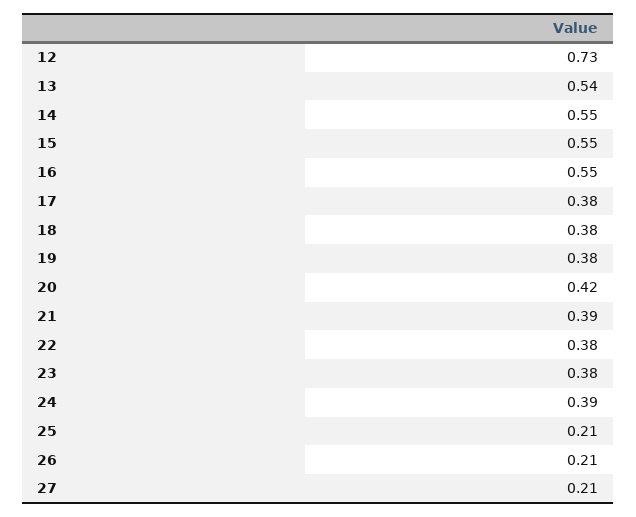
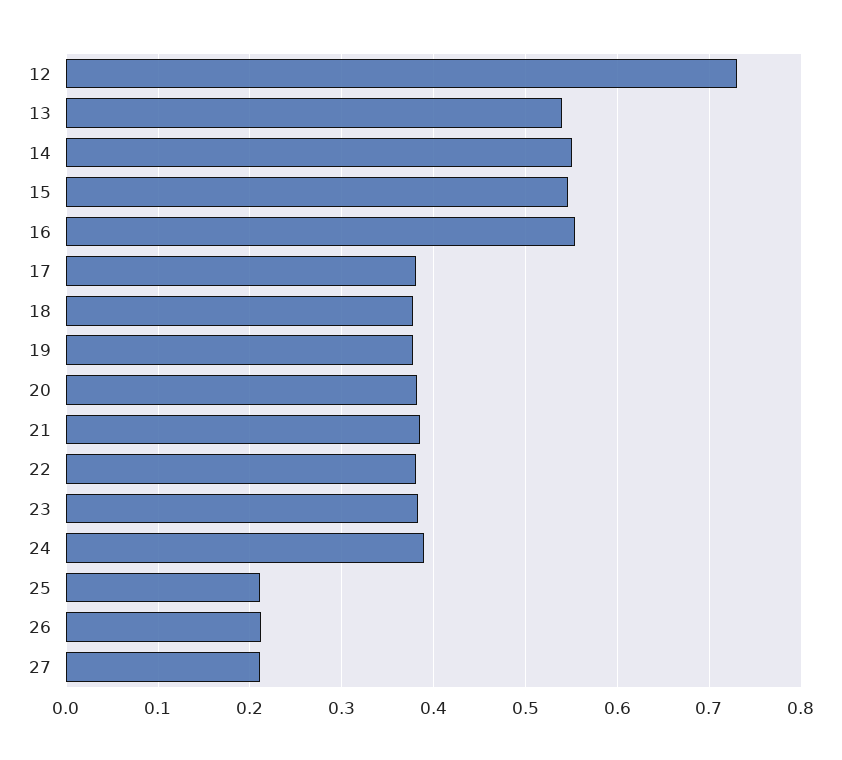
20: 0.42 -> 0.38

